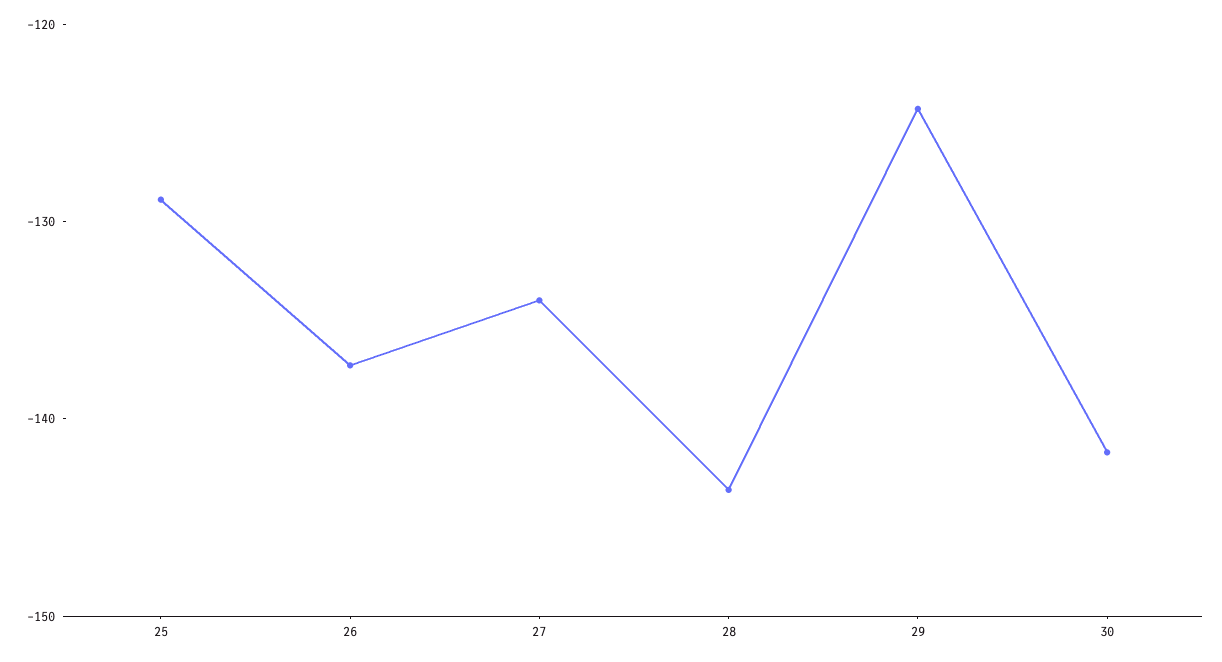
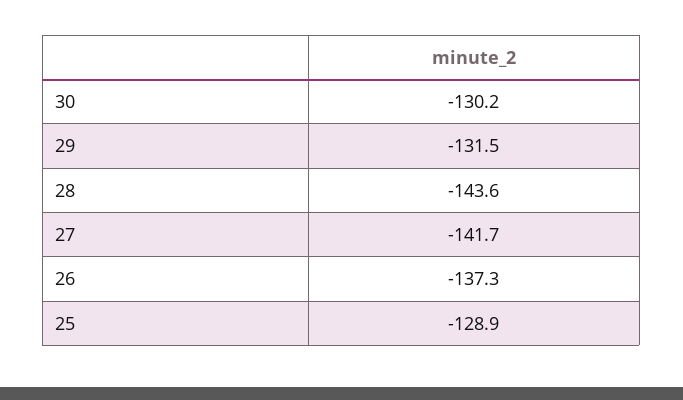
27: -134 -> -141.7
29: -124 -> -131.5
30: -142 -> -130.2

